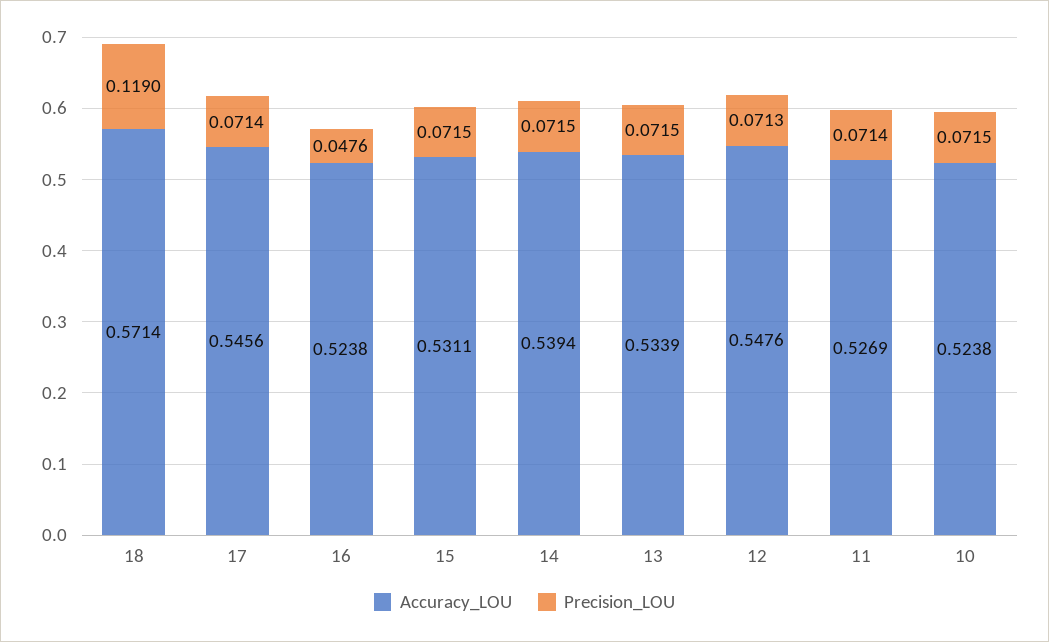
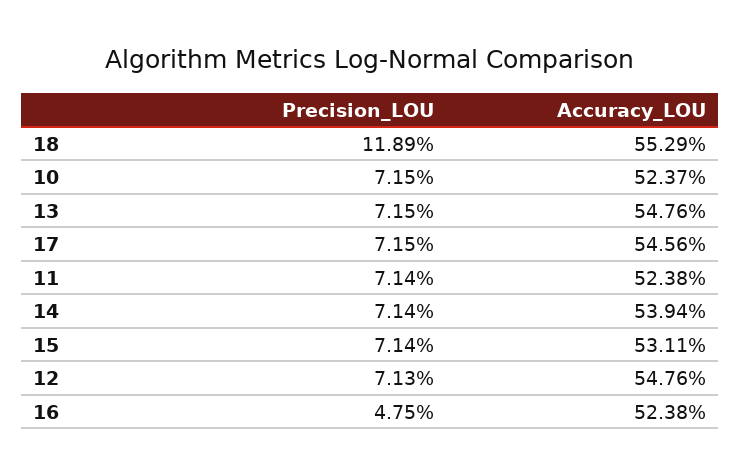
Accuracy_LOU, 18: 0.5714 -> 0.5529
Precision_LOU, 18: 0.119 -> 0.1189
Precision_LOU, 17: 0.0714 -> 0.0715
Precision_LOU, 16: 0.0476 -> 0.0475
Precision_LOU, 15: 0.0715 -> 0.0714
Precision_LOU, 14: 0.0715 -> 0.0714
Accuracy_LOU, 13: 0.5339 -> 0.5476
Accuracy_LOU, 11: 0.5269 -> 0.5238
Accuracy_LOU, 10: 0.5238 -> 0.5237

